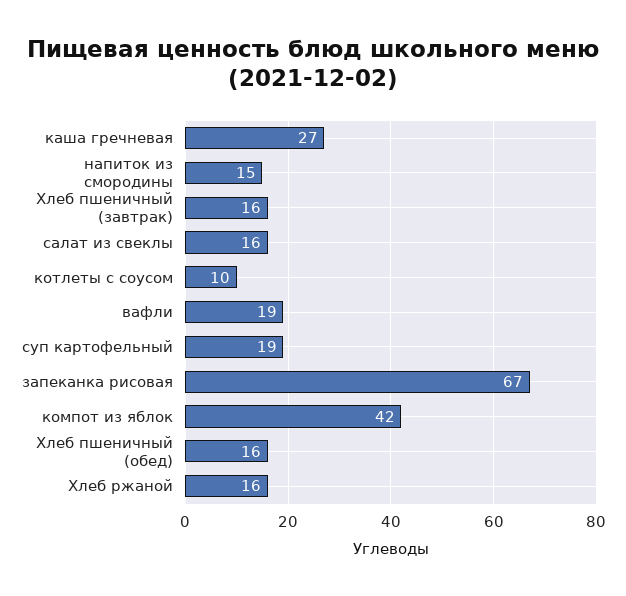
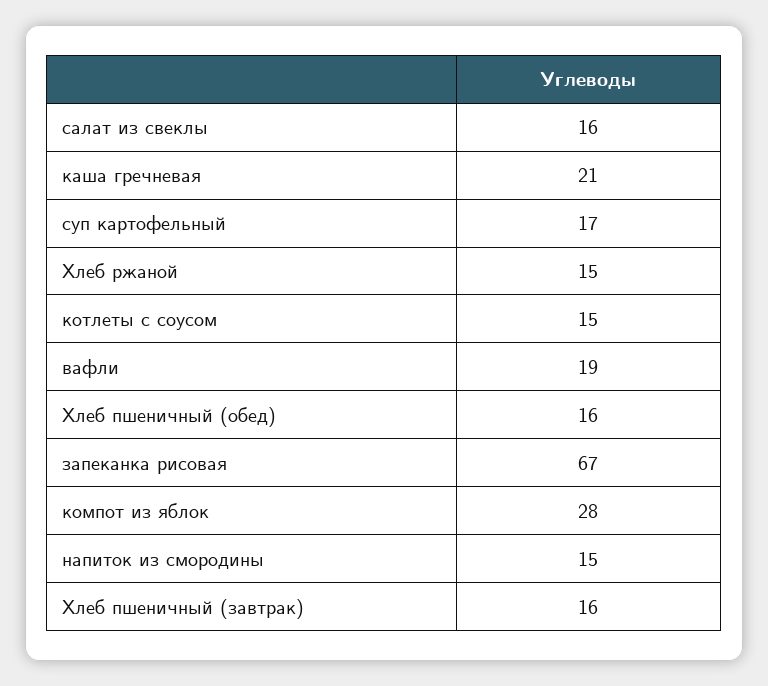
каша гречневая: 27 -> 21
котлеты с соусом: 10 -> 15
суп картофельный: 19 -> 17
компот из яблок: 42 -> 28
Хлеб ржаной: 16 -> 15

